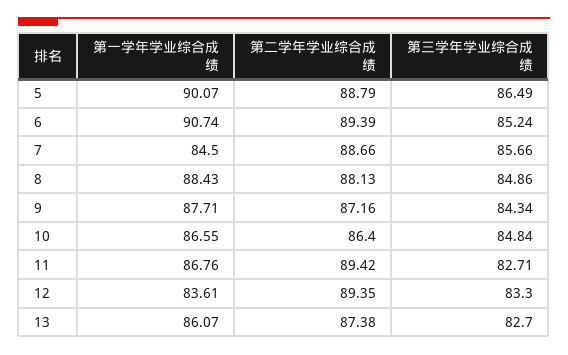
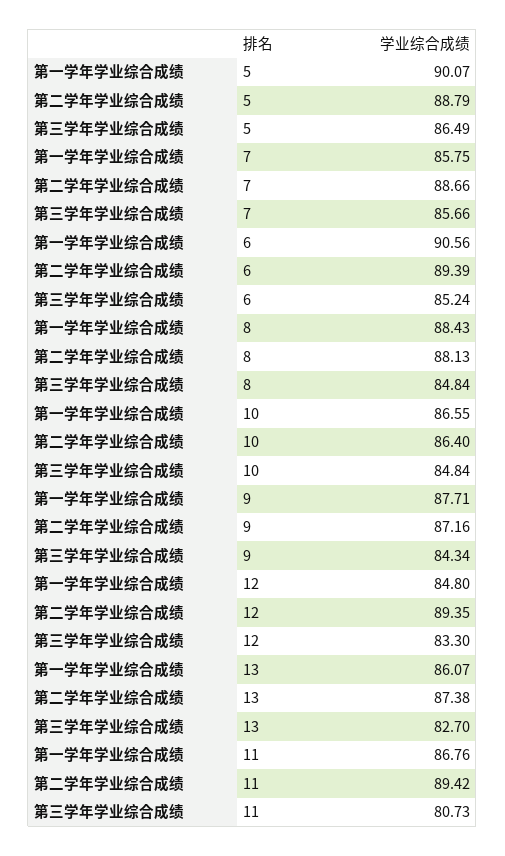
第一学年学业综合成绩, 6: 90.74 -> 90.56
第一学年学业综合成绩, 7: 84.5 -> 85.75
第三学年学业综合成绩, 8: 84.86 -> 84.84
第三学年学业综合成绩, 11: 82.71 -> 80.73
第一学年学业综合成绩, 12: 83.61 -> 84.8

